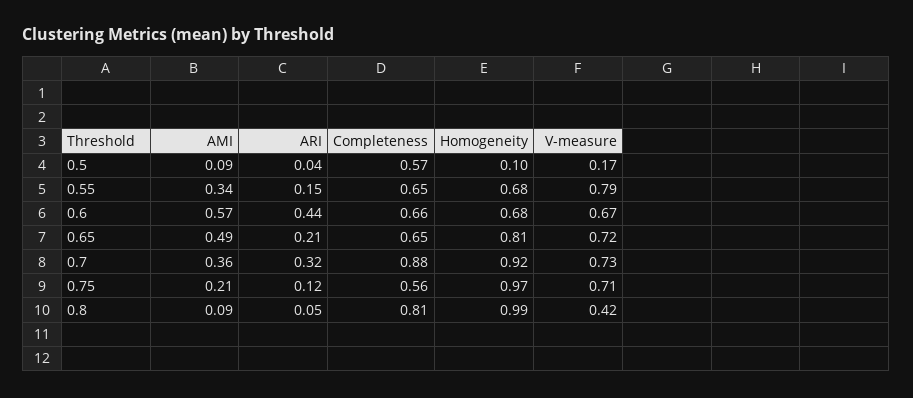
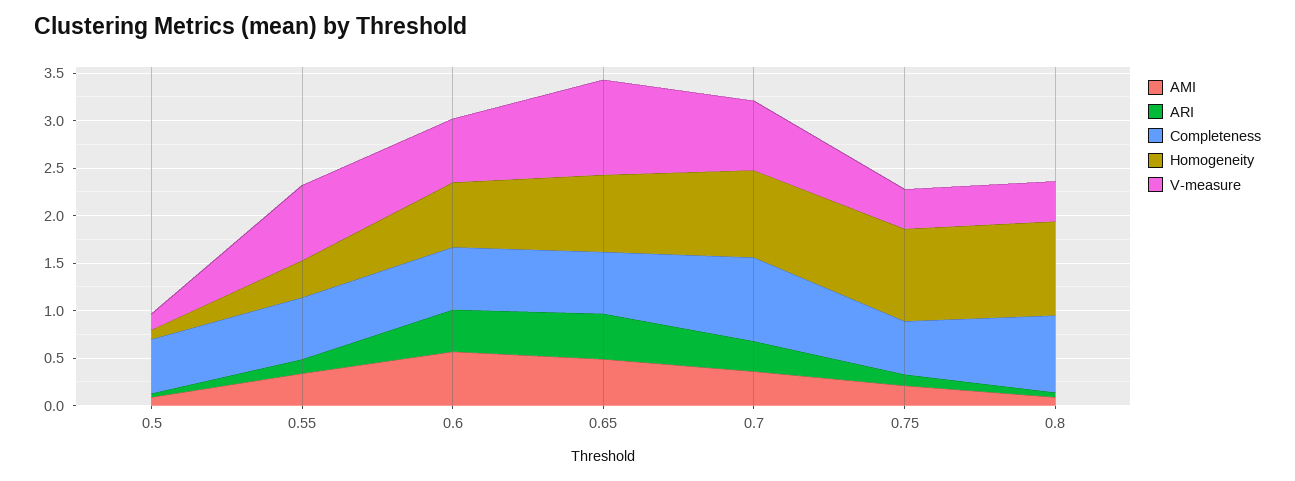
Homogeneity, 0.55: 0.68 -> 0.4
ARI, 0.65: 0.21 -> 0.5
V-measure, 0.65: 0.72 -> 1
V-measure, 0.75: 0.71 -> 0.4

